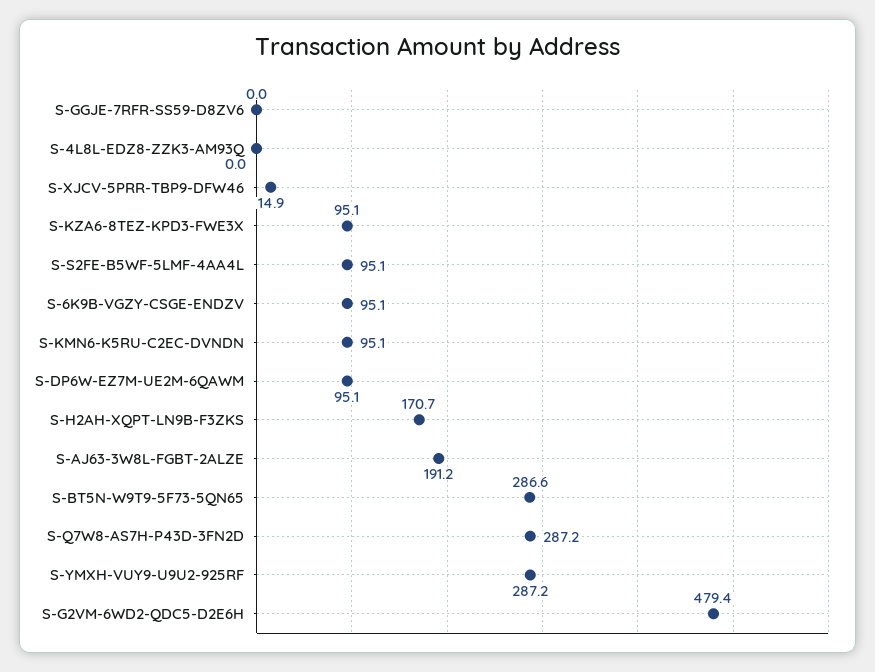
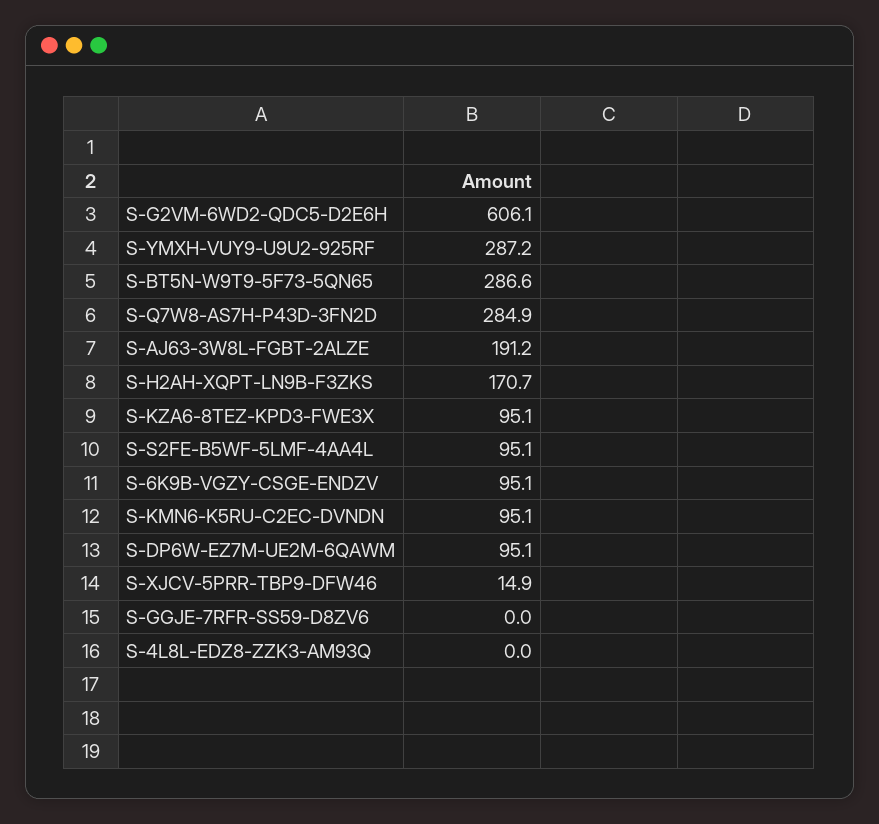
S-Q7W8-AS7H-P43D-3FN2D: 287.2 -> 284.9
S-G2VM-6WD2-QDC5-D2E6H: 479.4 -> 606.1

